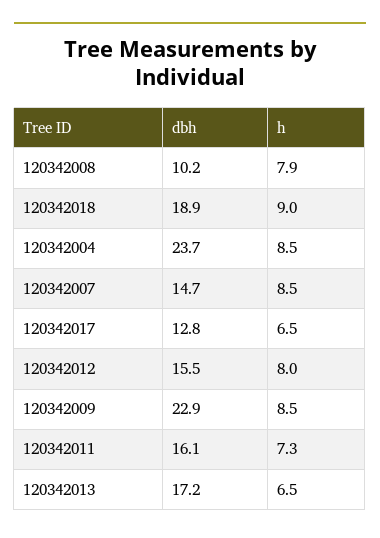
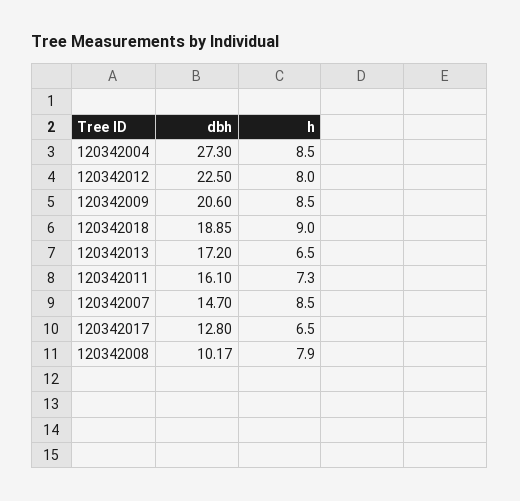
dbh, 120342004: 23.7 -> 27.3
dbh, 120342012: 15.5 -> 22.5
dbh, 120342009: 22.9 -> 20.6

